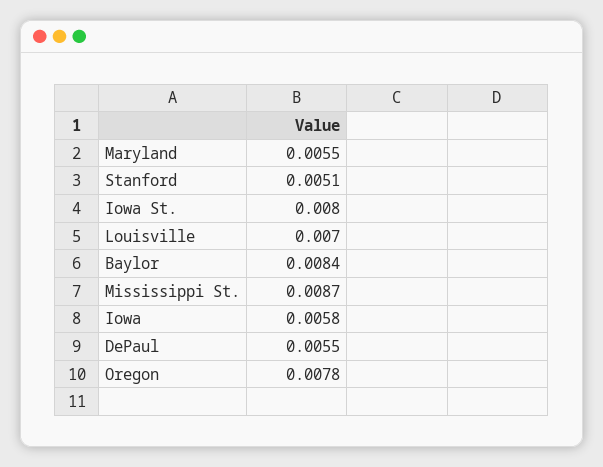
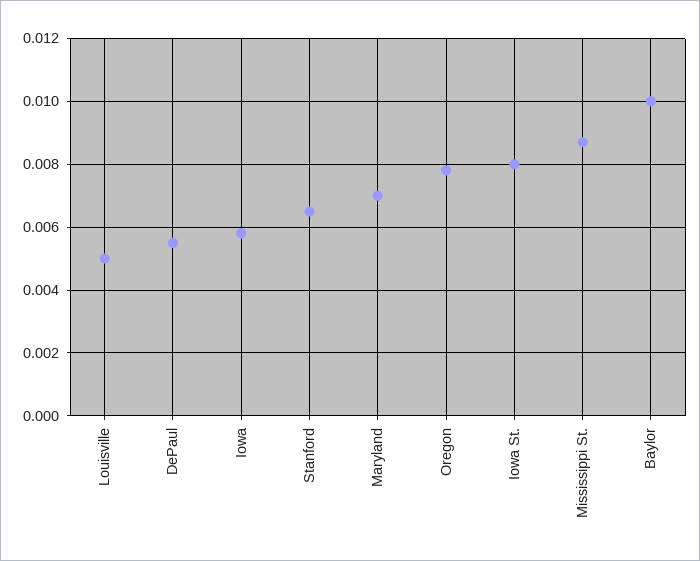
Maryland: 0.0055 -> 0.007
Stanford: 0.0051 -> 0.0065
Louisville: 0.007 -> 0.005
Baylor: 0.0084 -> 0.01

